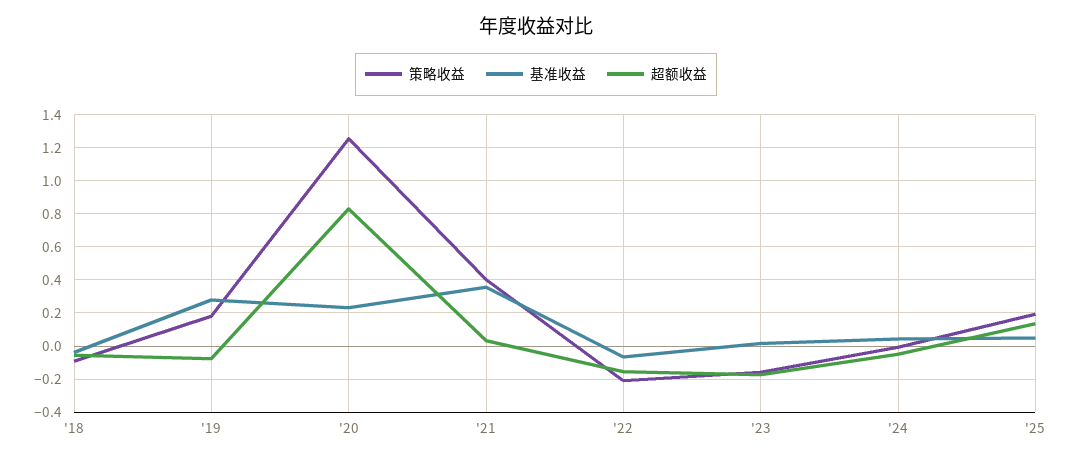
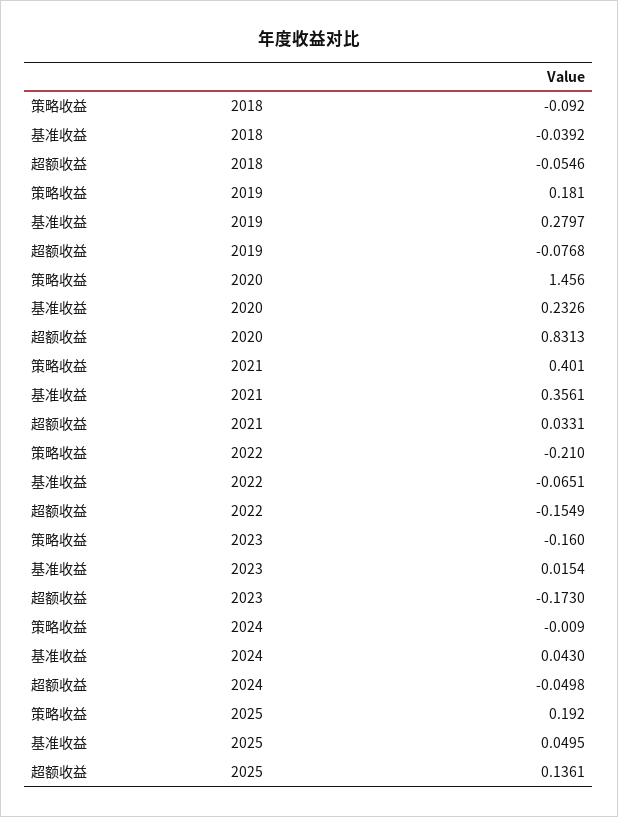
策略收益, '20: 1.25 -> 1.456

